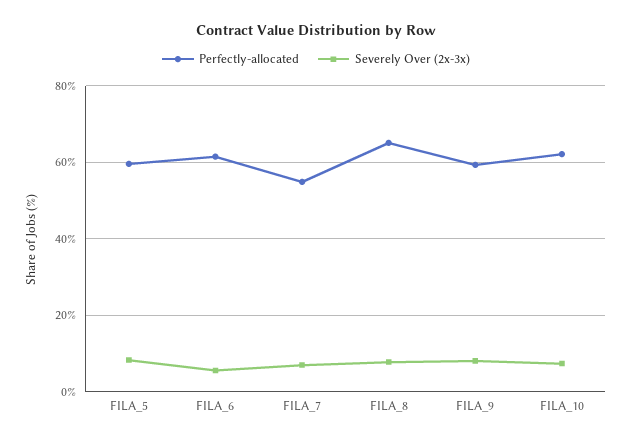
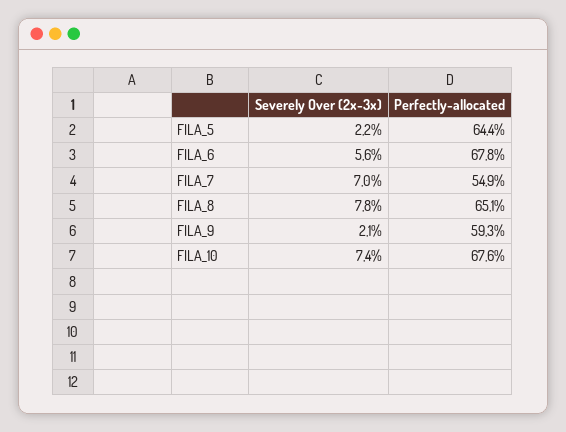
Perfectly-allocated, FILA_5: 60 -> 64.4
Severely Over (2x-3x), FILA_5: 8 -> 2.2
Perfectly-allocated, FILA_6: 62 -> 67.8
Severely Over (2x-3x), FILA_9: 8 -> 2.1
Perfectly-allocated, FILA_10: 62 -> 67.6

